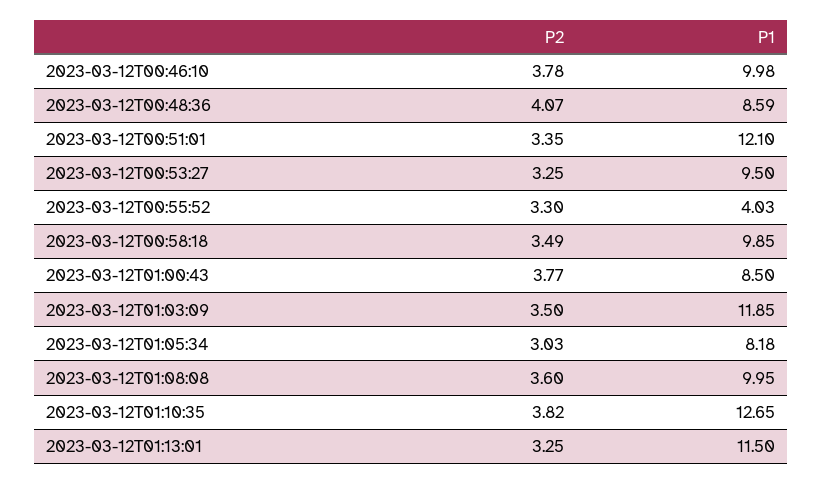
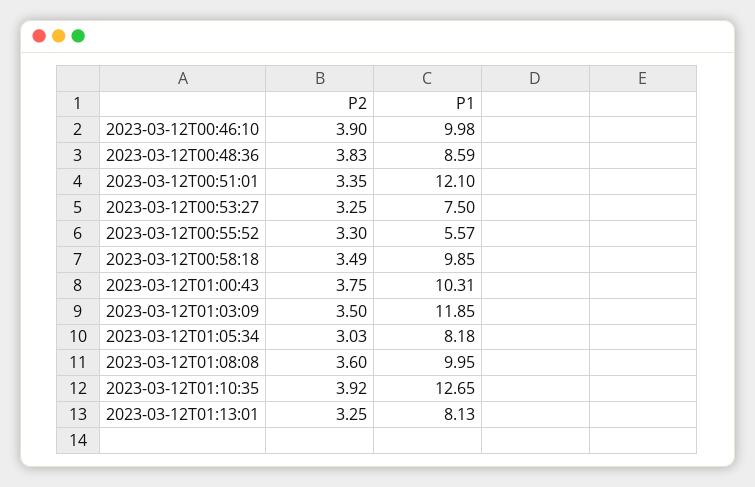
P2, 2023-03-12T00:46:10: 3.78 -> 3.9
P2, 2023-03-12T00:48:36: 4.07 -> 3.83
P1, 2023-03-12T00:53:27: 9.5 -> 7.5
P1, 2023-03-12T00:55:52: 4.03 -> 5.57
P2, 2023-03-12T01:00:43: 3.77 -> 3.75
P1, 2023-03-12T01:00:43: 8.5 -> 10.31
P2, 2023-03-12T01:10:35: 3.82 -> 3.92
P1, 2023-03-12T01:13:01: 11.5 -> 8.13

